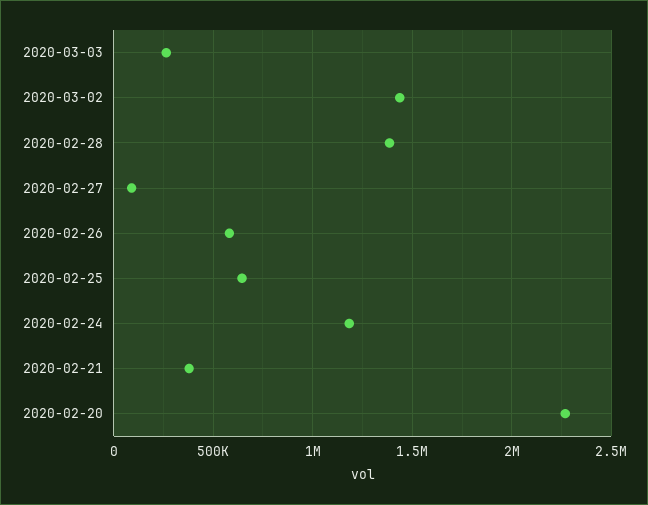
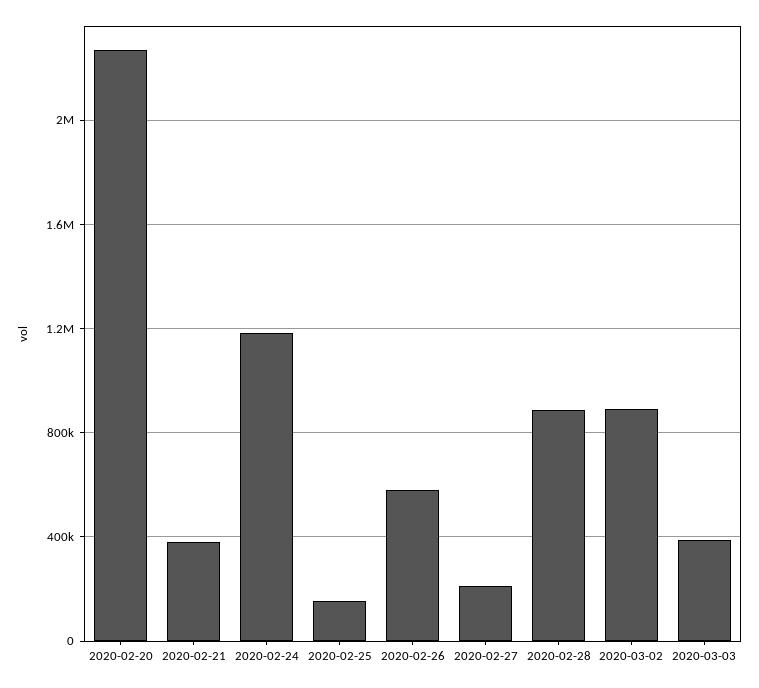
2020-03-03: 250000 -> 400000
2020-03-02: 1450000 -> 900000
2020-02-28: 1400000 -> 900000
2020-02-27: 100000 -> 200000
2020-02-25: 650000 -> 150000

